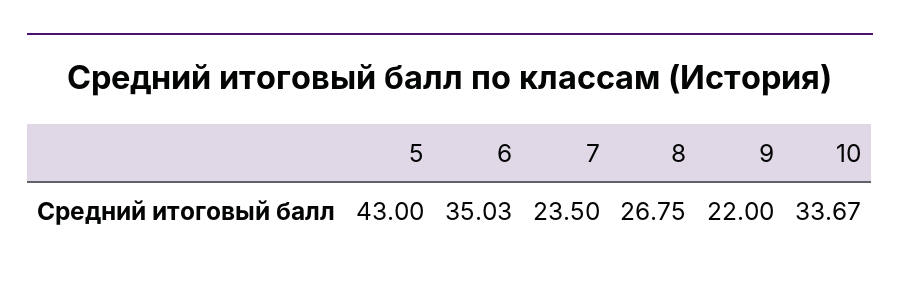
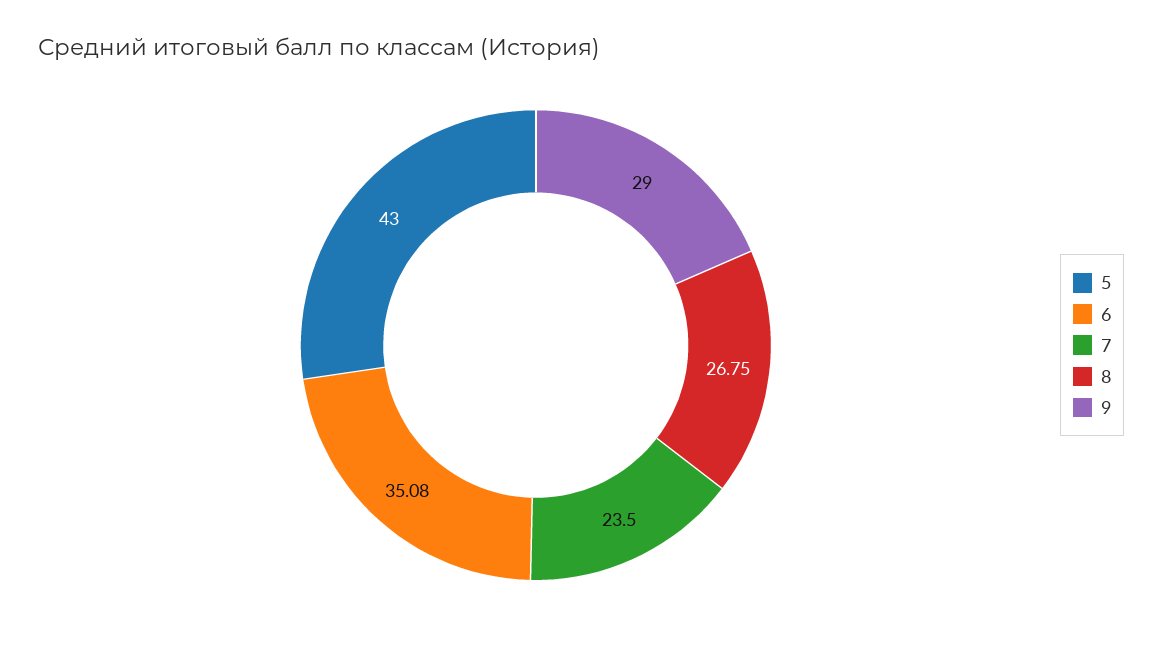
6: 35.03 -> 35.08
9: 22 -> 29
10: 33.67 -> none

